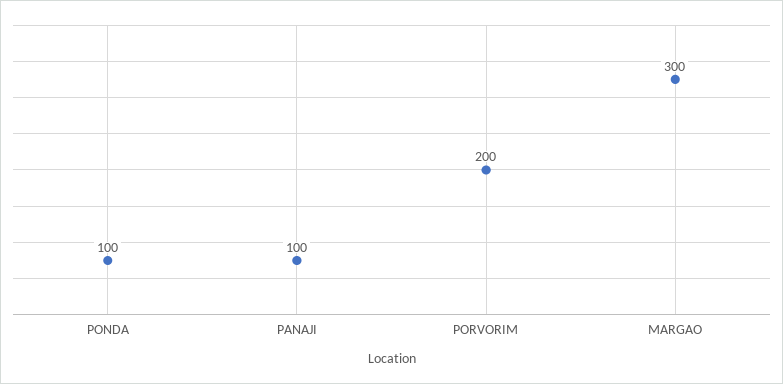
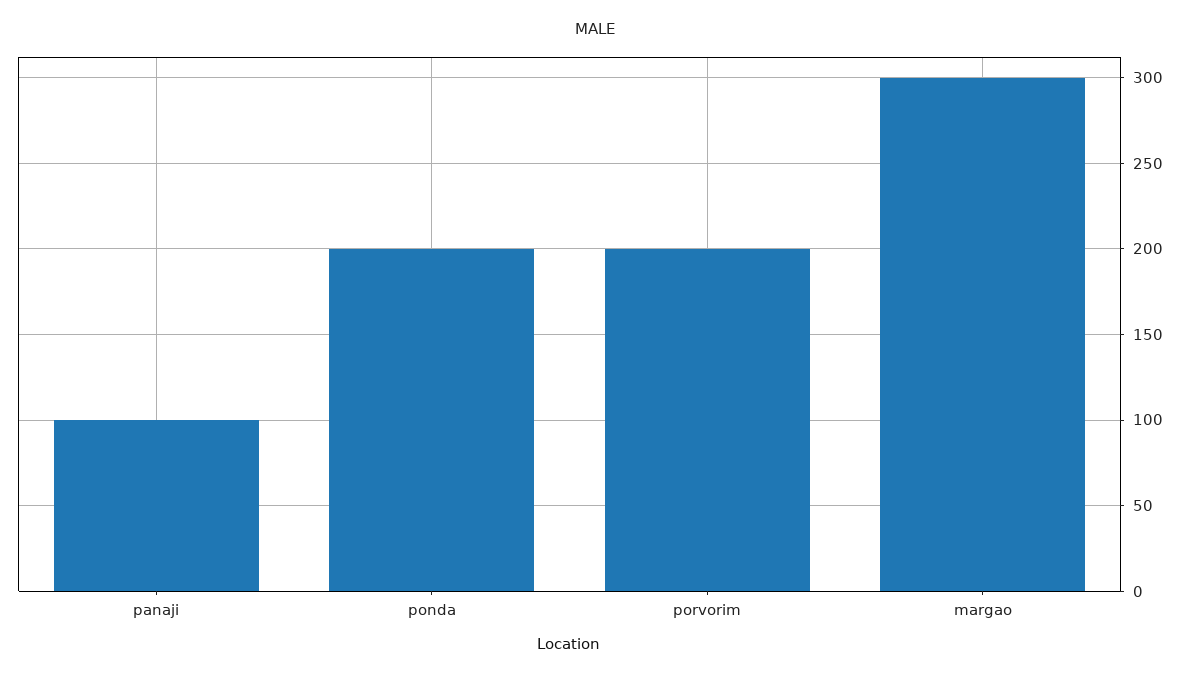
PONDA: 100 -> 200

